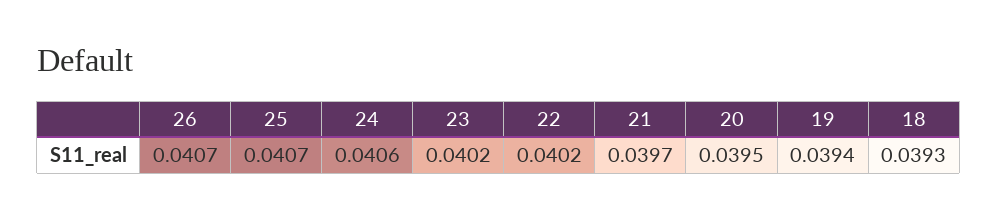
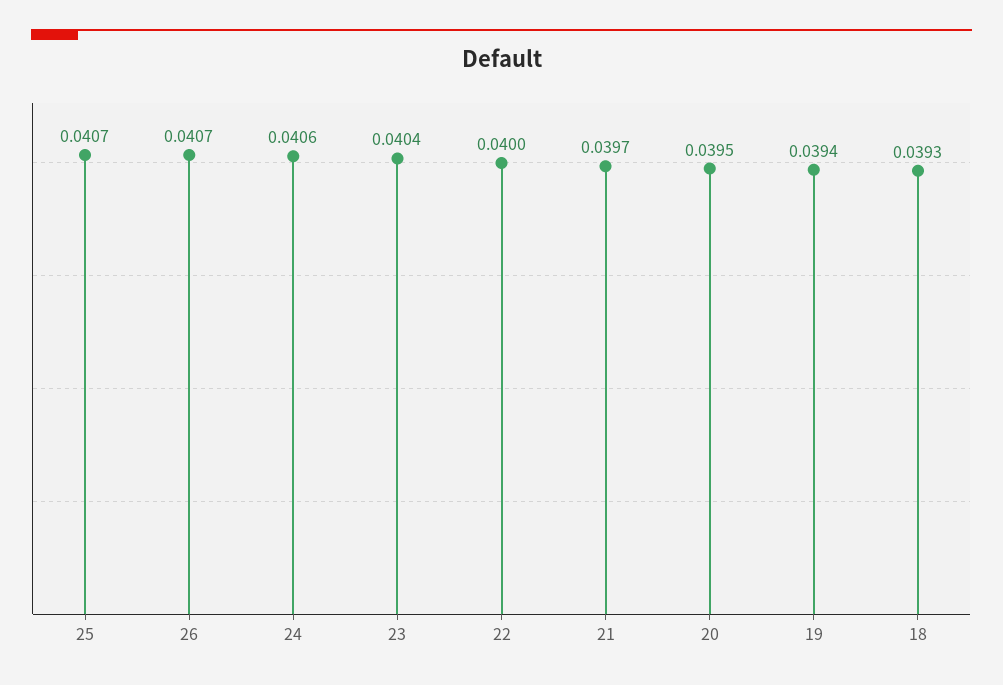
23: 0.0402 -> 0.0404
22: 0.0402 -> 0.04

